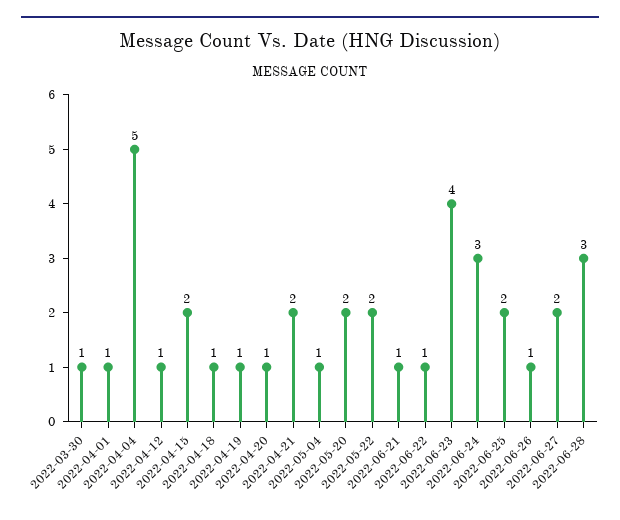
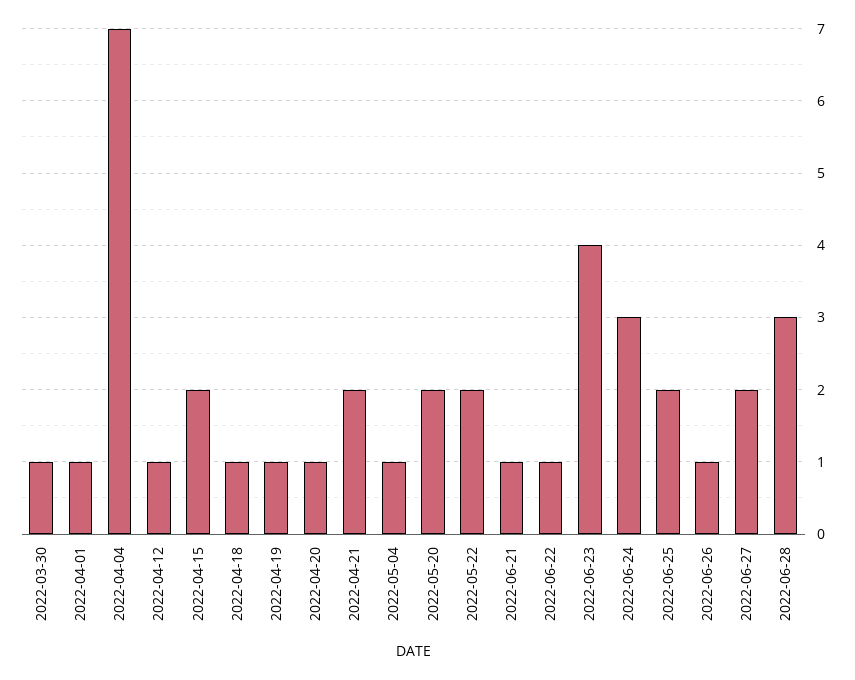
2022-04-04: 5 -> 7

